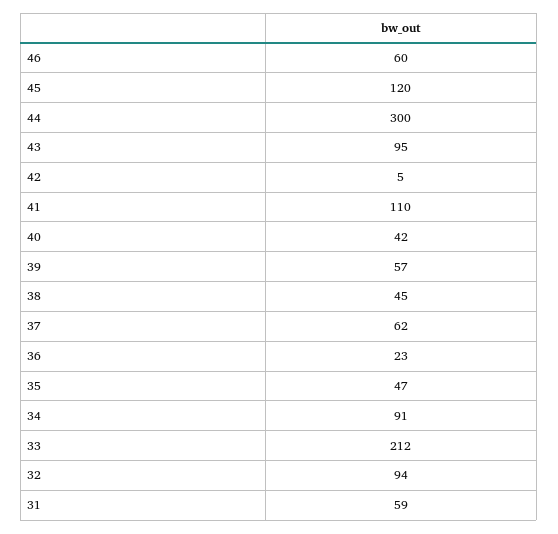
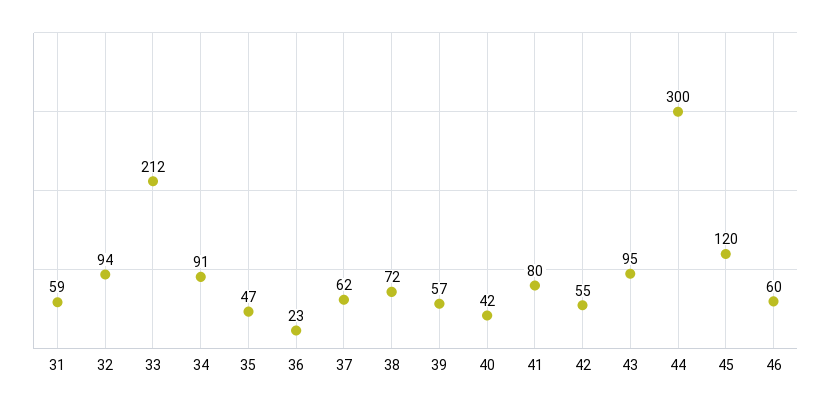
42: 5 -> 55
41: 110 -> 80
38: 45 -> 72

